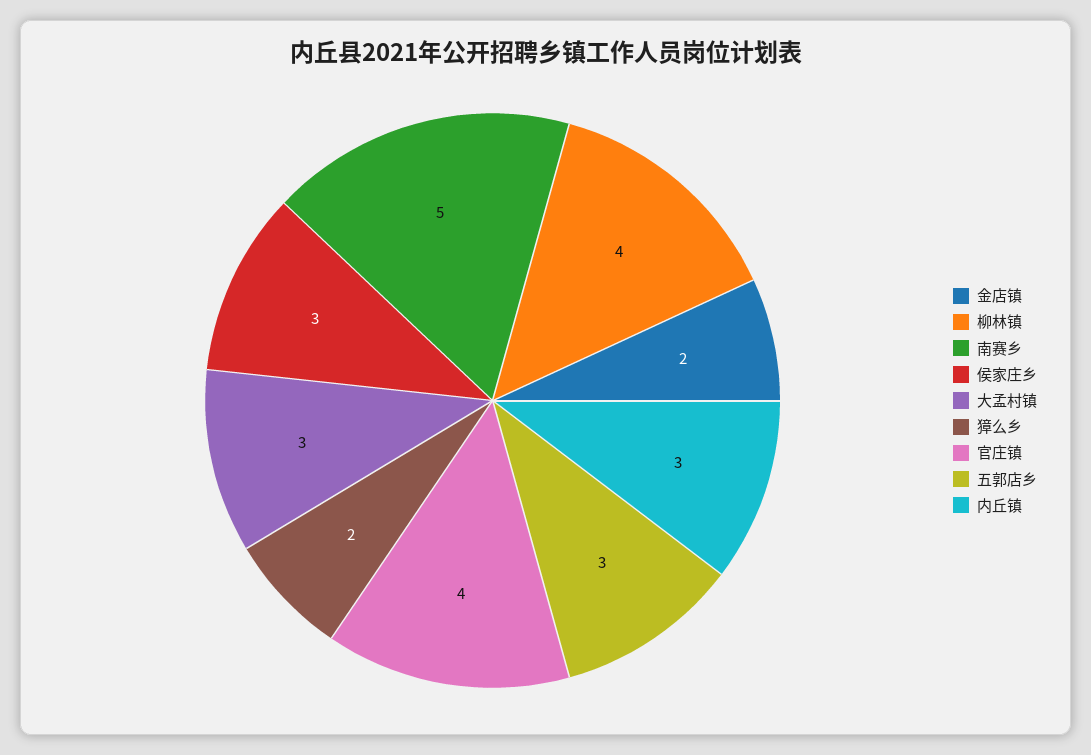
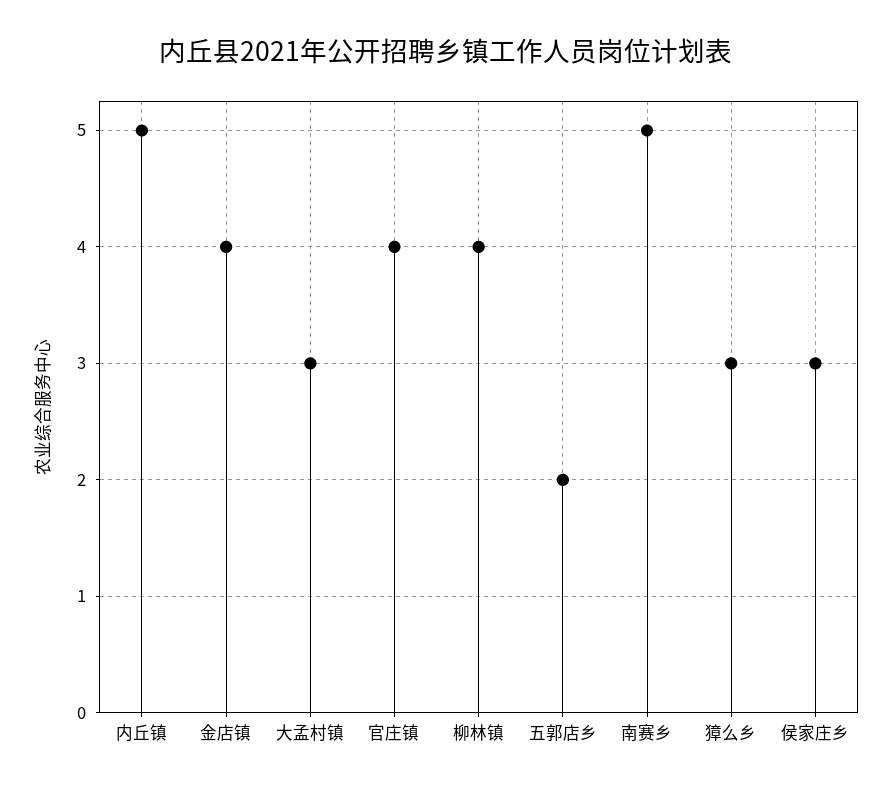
金店镇: 2 -> 4
獐么乡: 2 -> 3
五郭店乡: 3 -> 2
内丘镇: 3 -> 5

